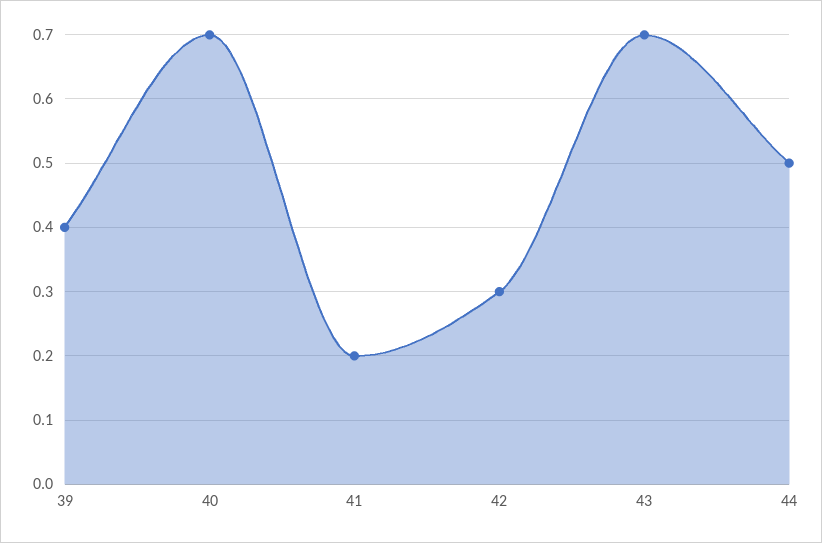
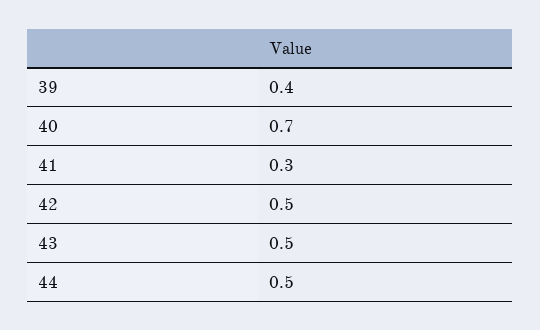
41: 0.2 -> 0.3
42: 0.3 -> 0.5
43: 0.7 -> 0.5

